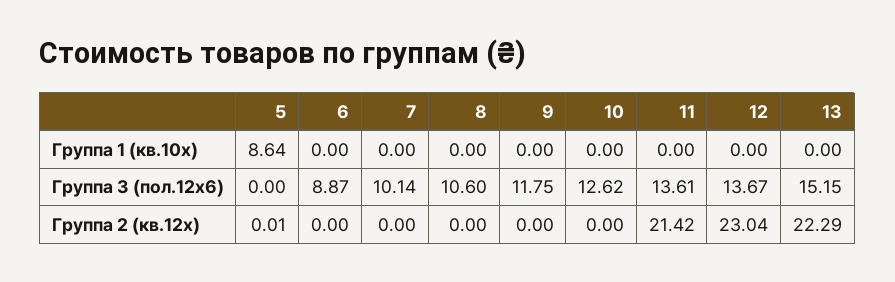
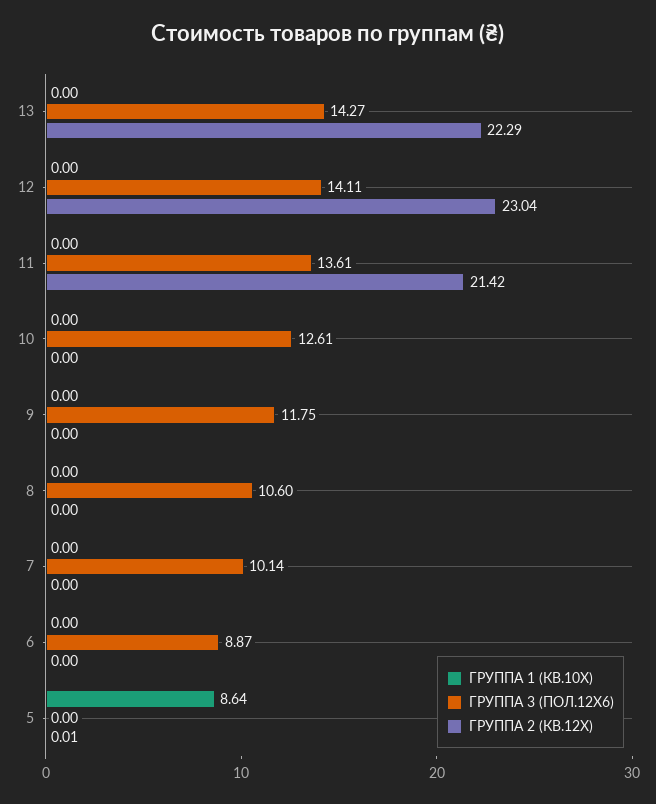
Группа 3 (пол.12х6), 10: 12.62 -> 12.61
Группа 3 (пол.12х6), 12: 13.67 -> 14.11
Группа 3 (пол.12х6), 13: 15.15 -> 14.27

